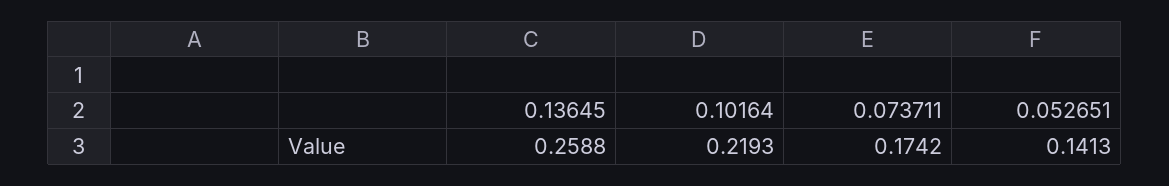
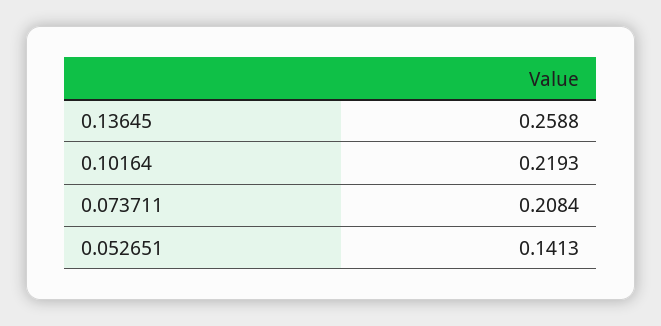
0.073711: 0.1742 -> 0.2084

